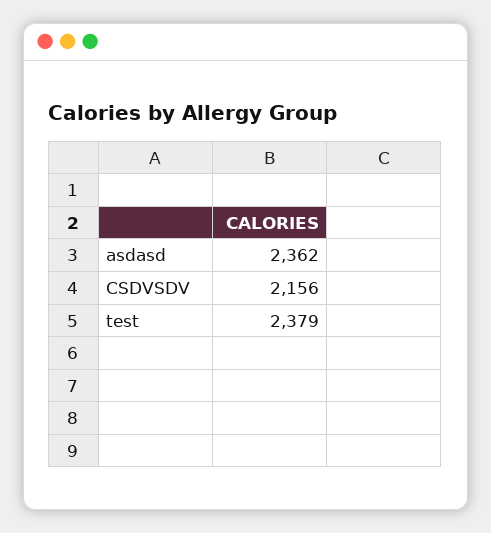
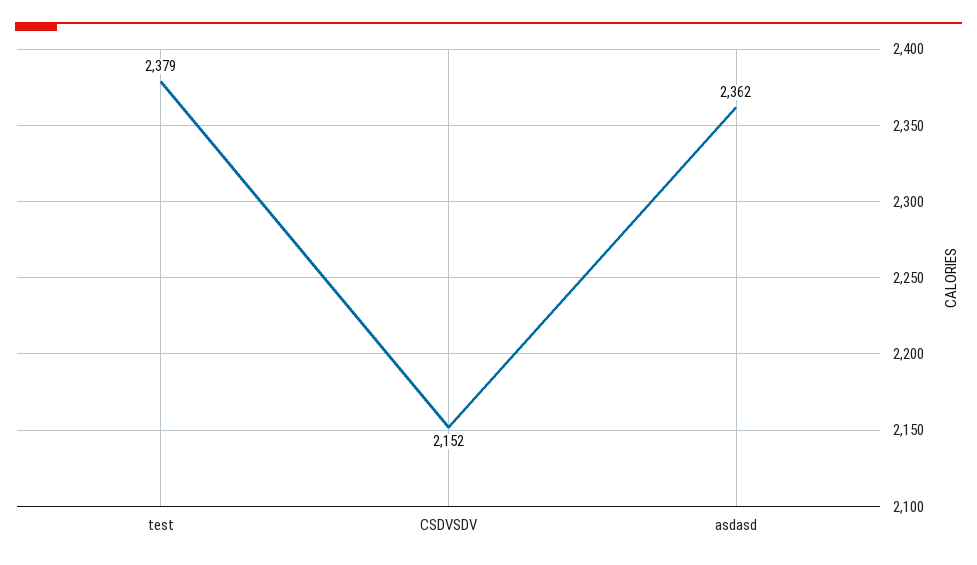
CSDVSDV: 2156 -> 2152

